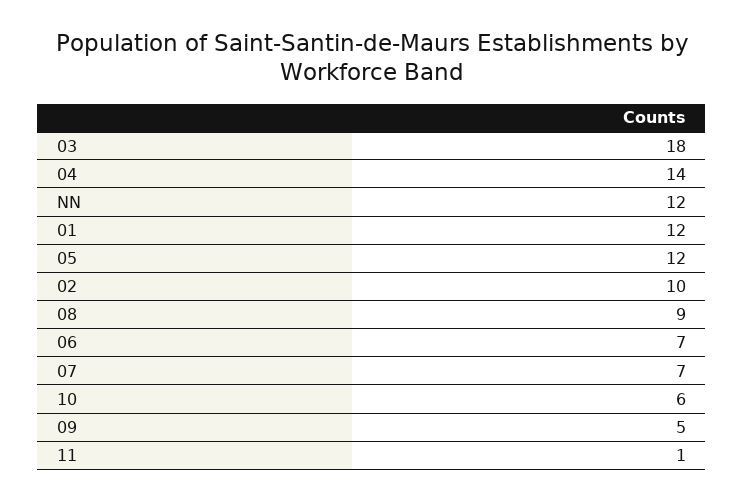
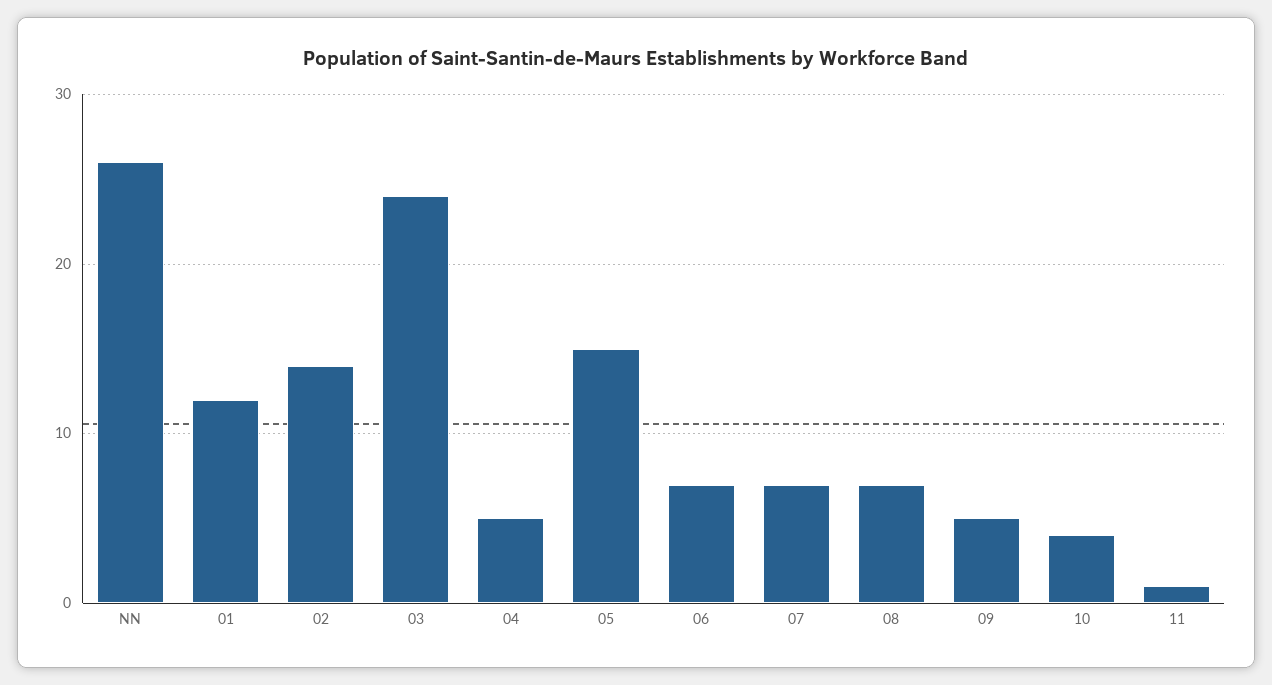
03: 18 -> 24
04: 14 -> 5
NN: 12 -> 26
05: 12 -> 15
02: 10 -> 14
08: 9 -> 7
10: 6 -> 4

